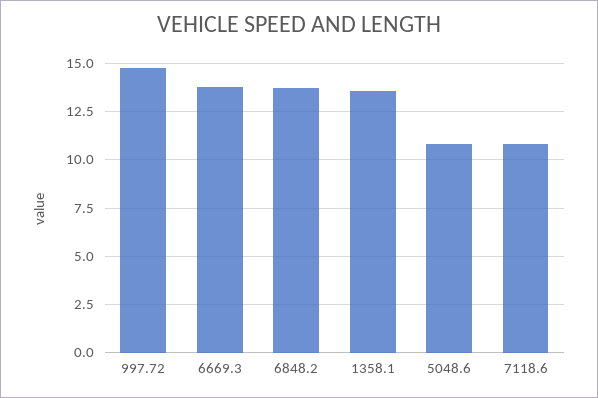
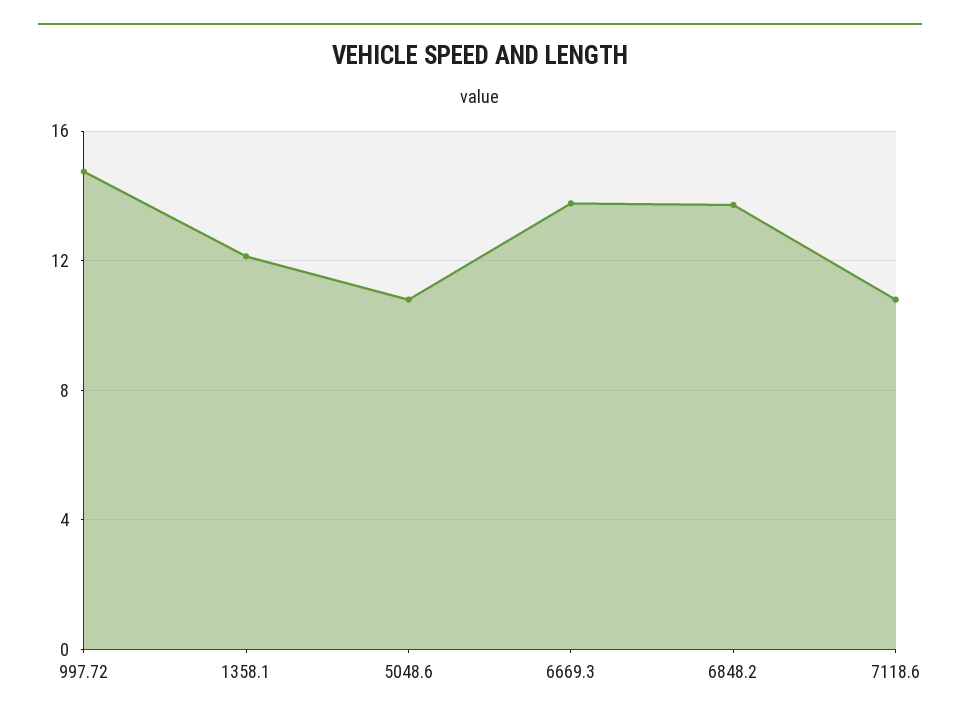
1358.1: 13.5 -> 12

